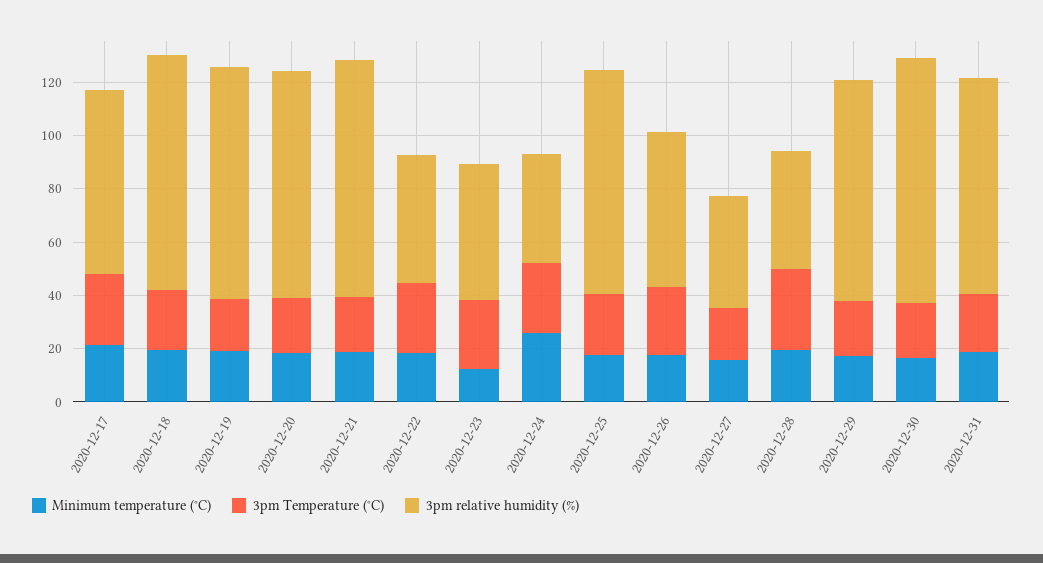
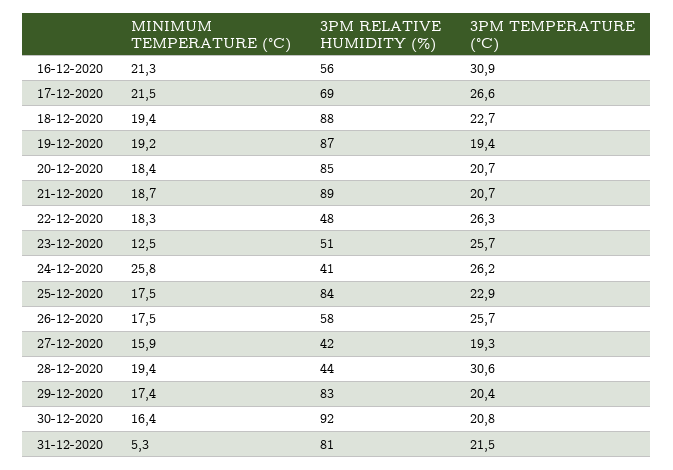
Minimum temperature (°C), 2020-12-31: 20 -> 5.3
Minimum temperature (°C), 16-12-2020: none -> 21.3
3pm relative humidity (%), 16-12-2020: none -> 56
3pm Temperature (°C), 16-12-2020: none -> 30.9

